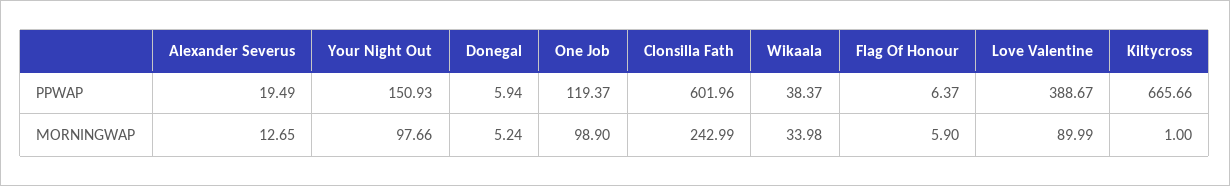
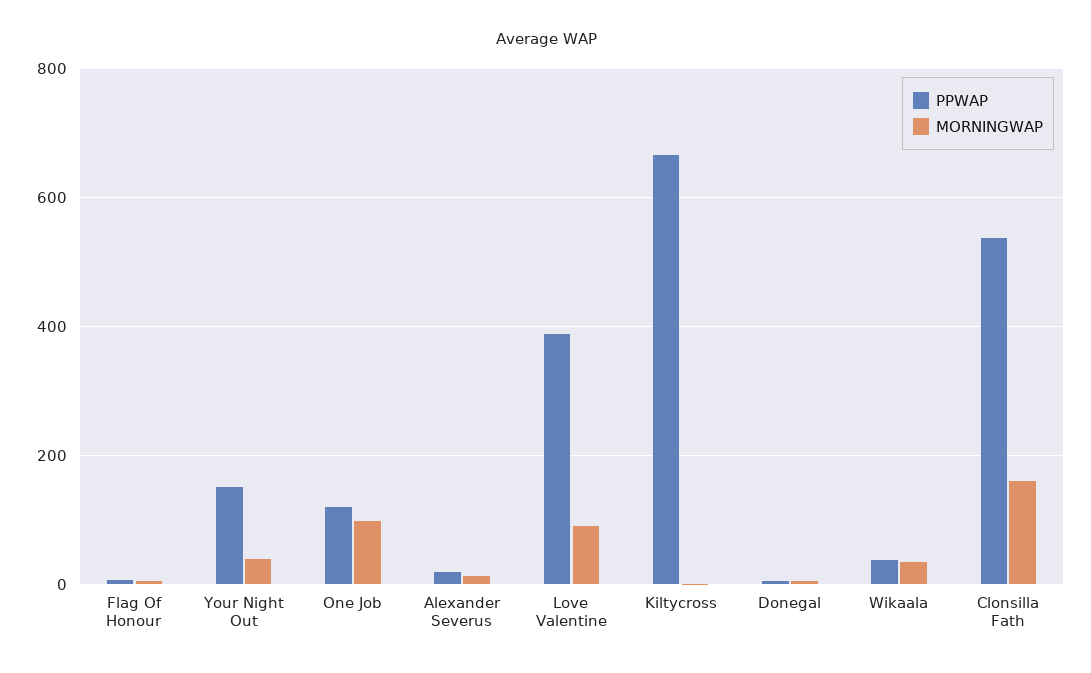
PPWAP, Clonsilla Fath: 601.96 -> 540
MORNINGWAP, Your Night Out: 97.66 -> 40
MORNINGWAP, Clonsilla Fath: 242.99 -> 160

